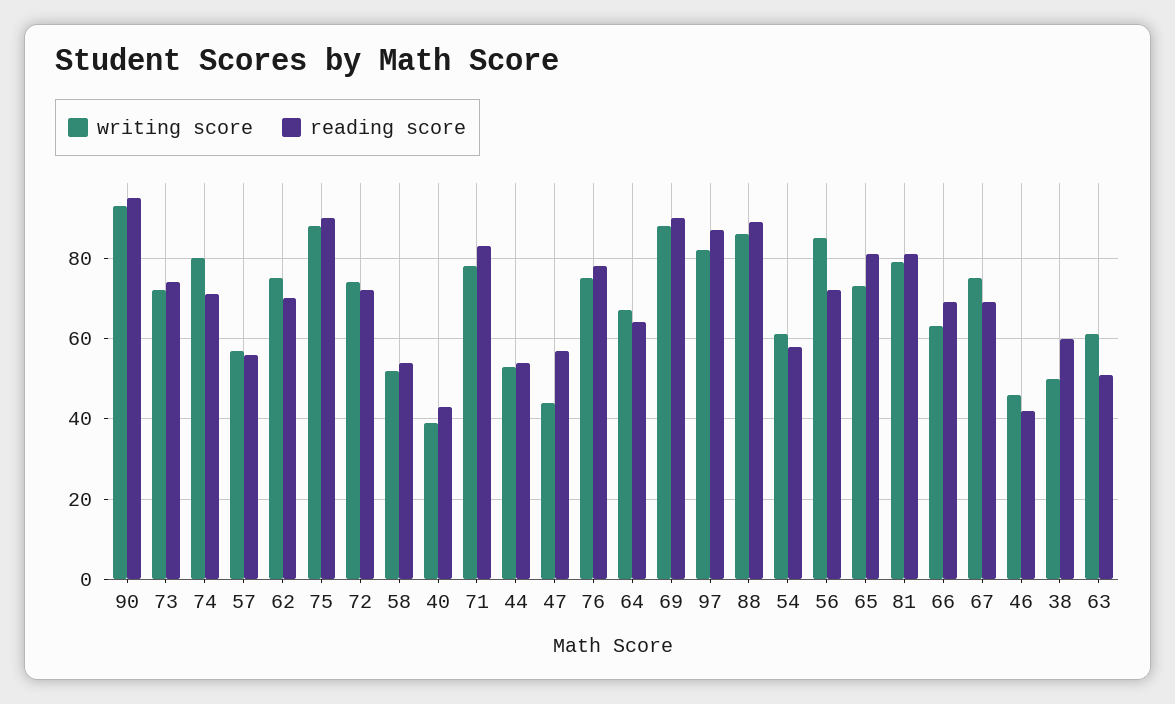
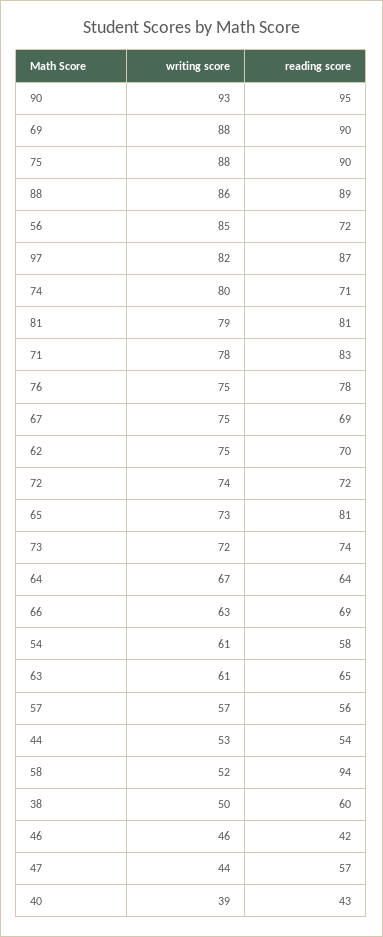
reading score, 58: 55 -> 94
reading score, 63: 50 -> 65

